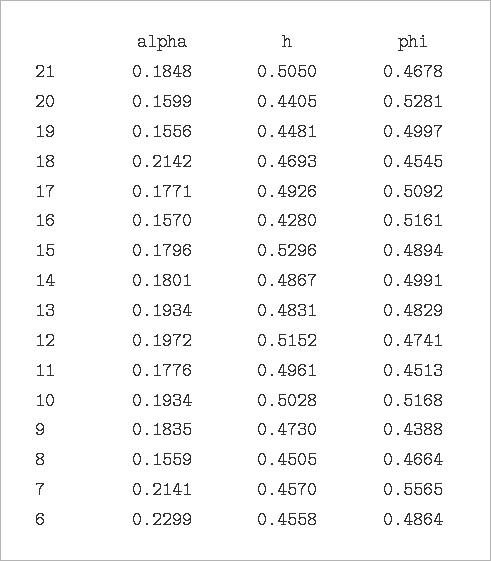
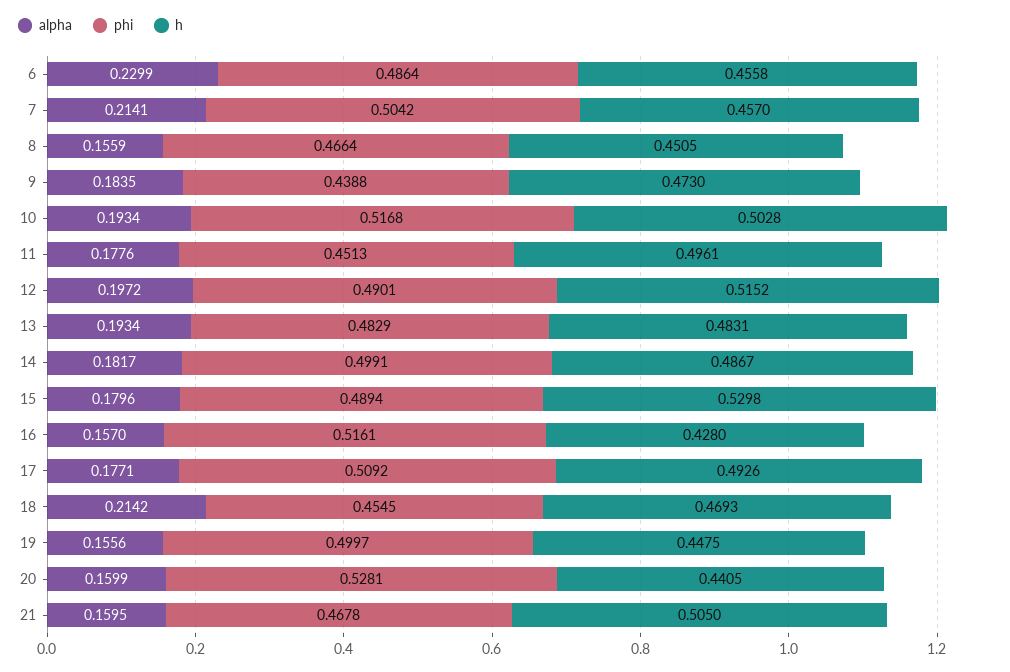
alpha, 21: 0.1848 -> 0.1595
h, 19: 0.4481 -> 0.4475
h, 15: 0.5296 -> 0.5298
alpha, 14: 0.1801 -> 0.1817
phi, 12: 0.4741 -> 0.4901
phi, 7: 0.5565 -> 0.5042

